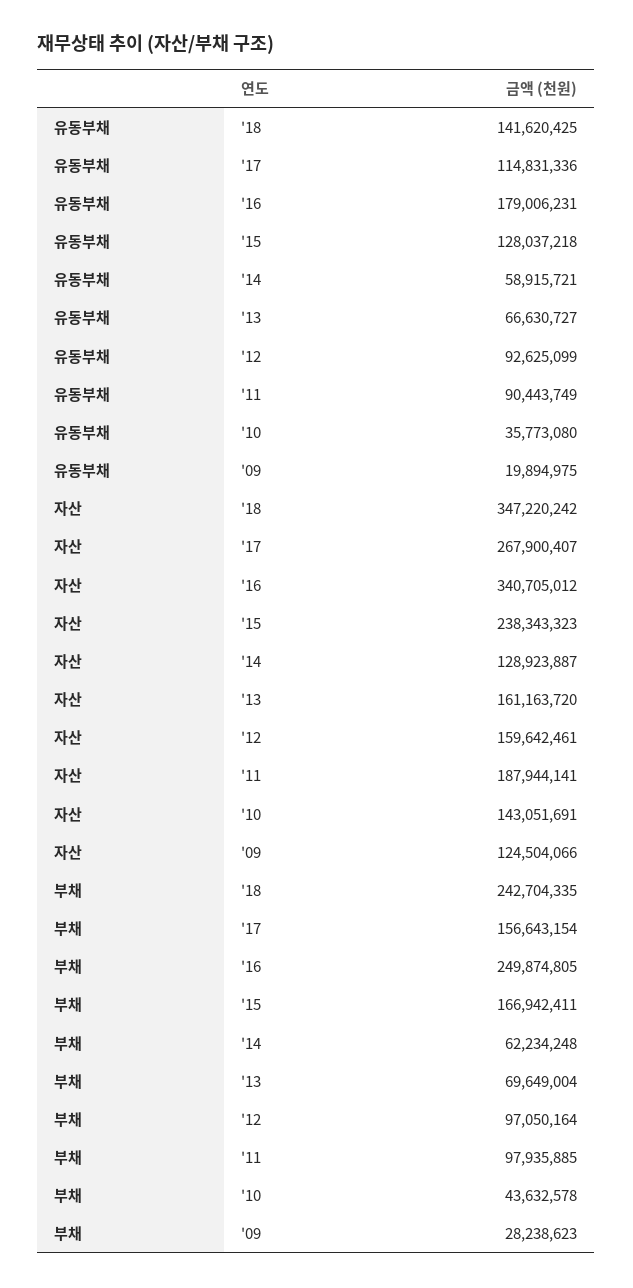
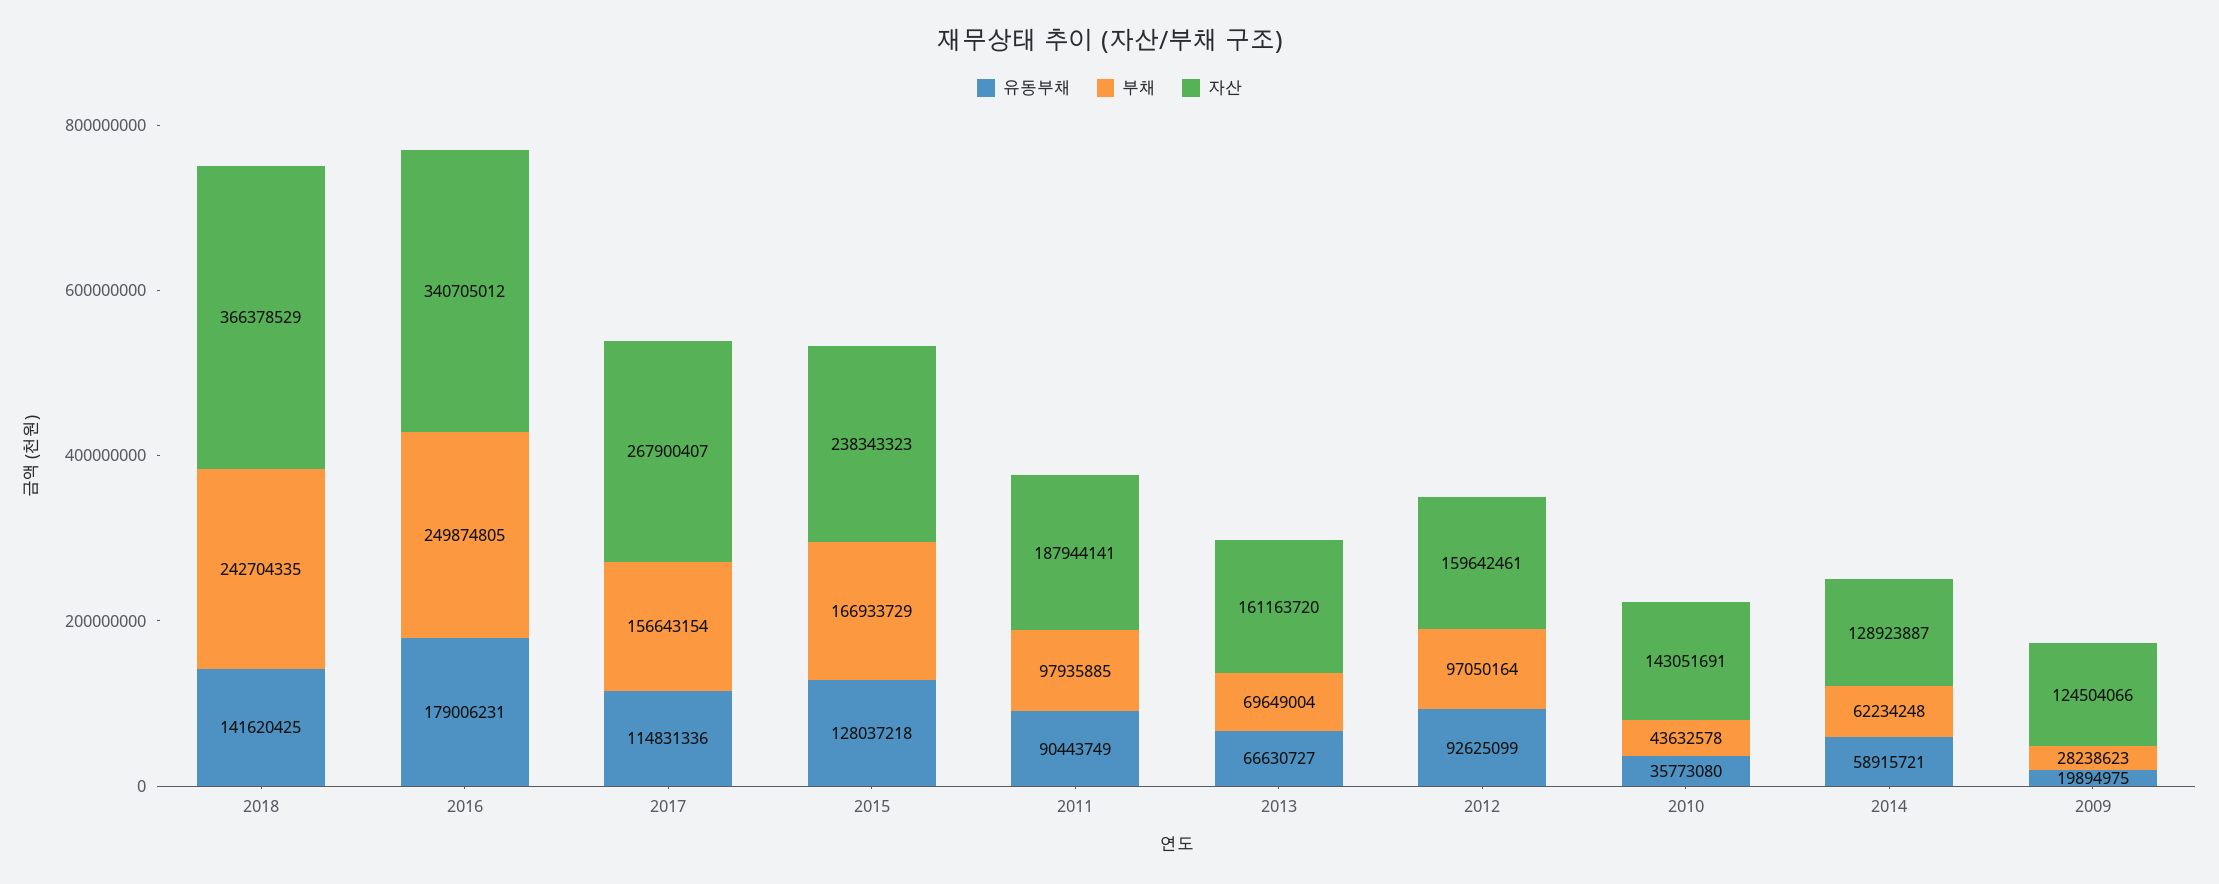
자산, '18: 347220242 -> 366378529
부채, '15: 166942411 -> 166933729

